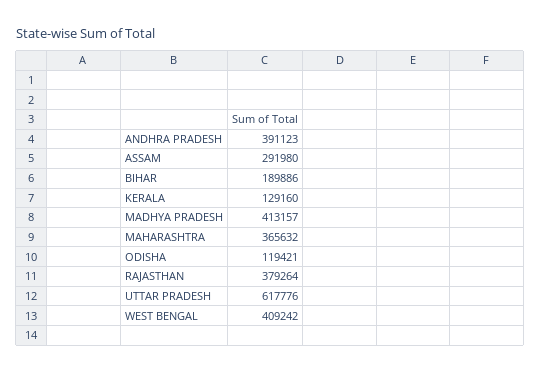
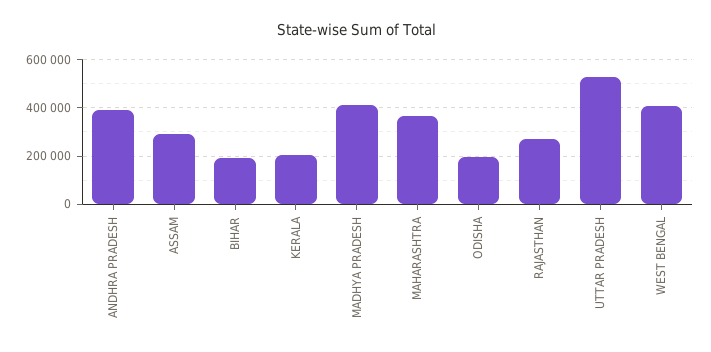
KERALA: 129160 -> 200000
ODISHA: 119421 -> 200000
RAJASTHAN: 379264 -> 275000
UTTAR PRADESH: 617776 -> 525000

